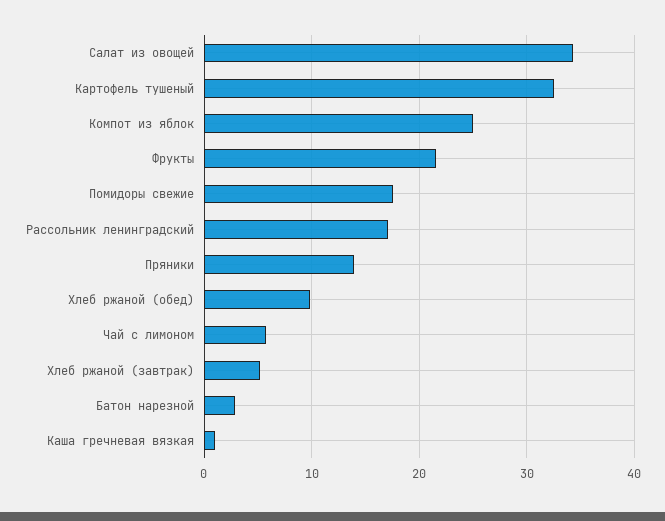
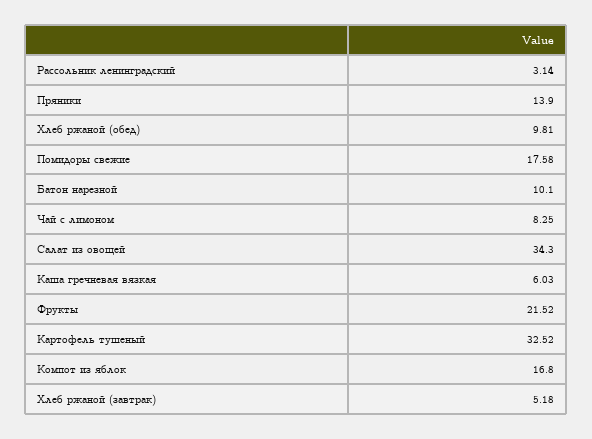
Компот из яблок: 25 -> 16.8
Рассольник ленинградский: 17 -> 3.14
Чай с лимоном: 6 -> 8.25
Батон нарезной: 3 -> 10.1
Каша гречневая вязкая: 1 -> 6.03

